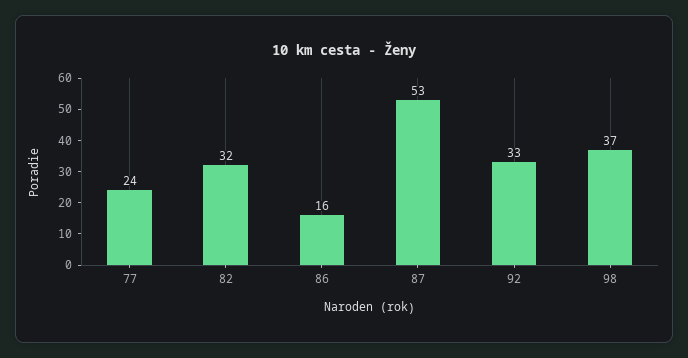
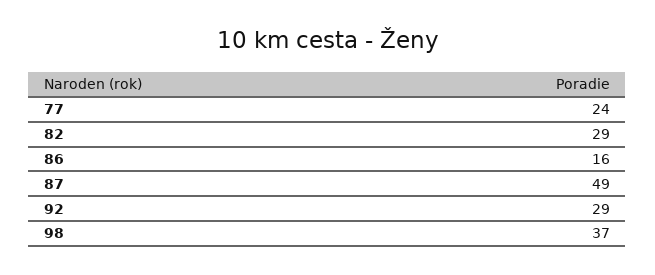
82: 32 -> 29
87: 53 -> 49
92: 33 -> 29

